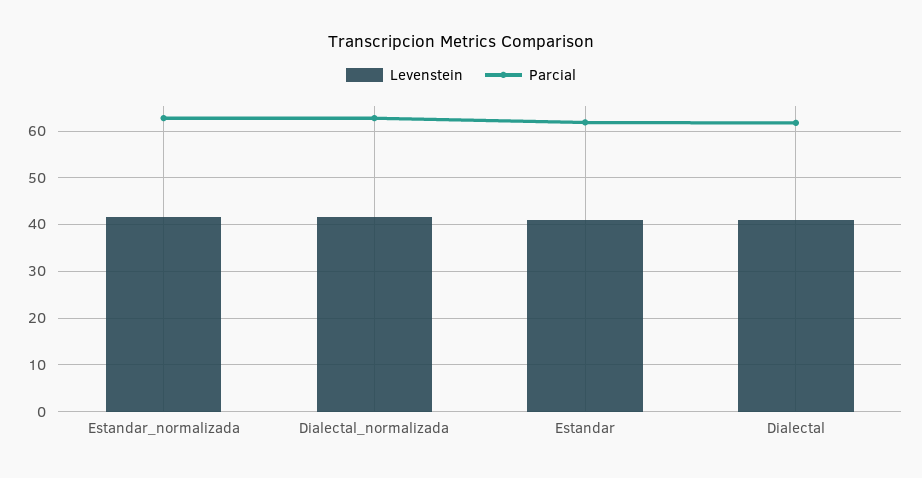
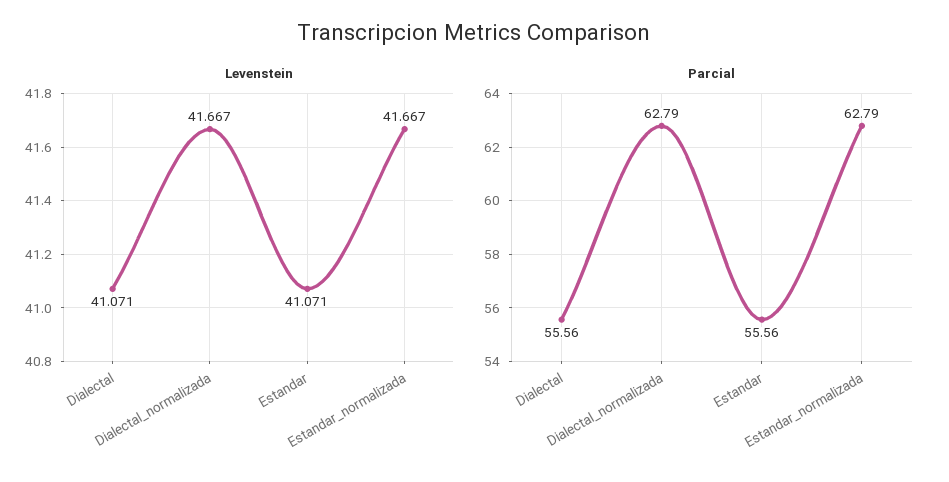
Parcial, Estandar: 62 -> 55.56
Parcial, Dialectal: 62 -> 55.56

